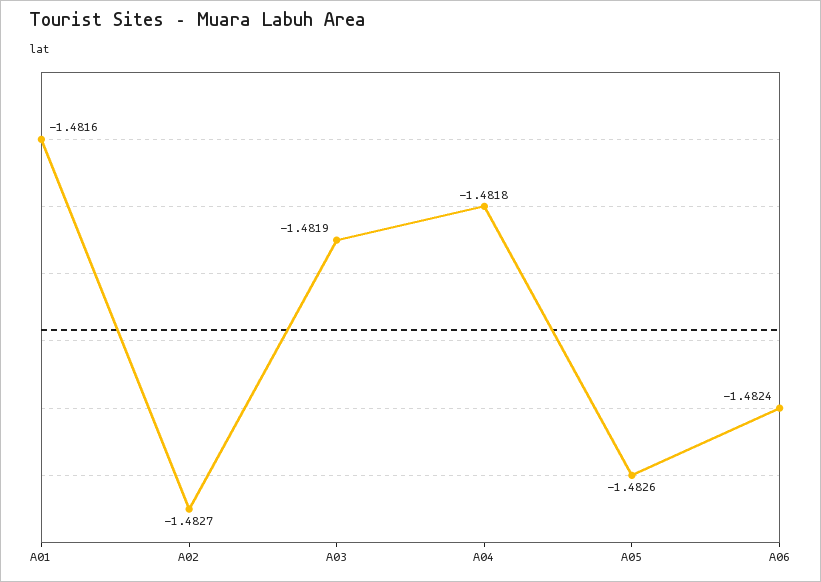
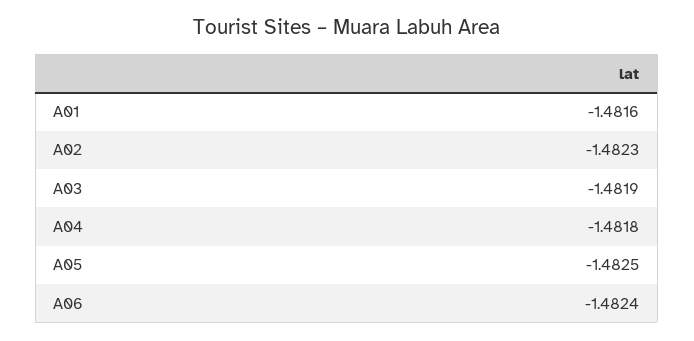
A02: -1.4827 -> -1.4823
A05: -1.4826 -> -1.4825

